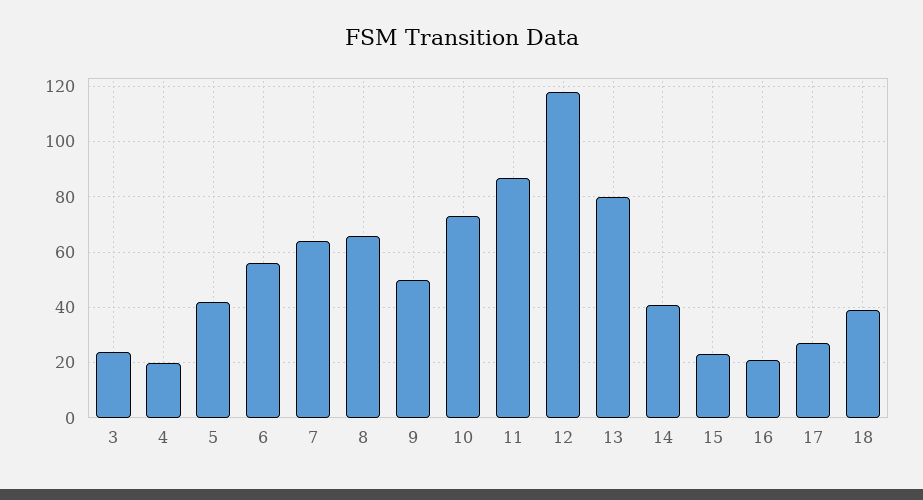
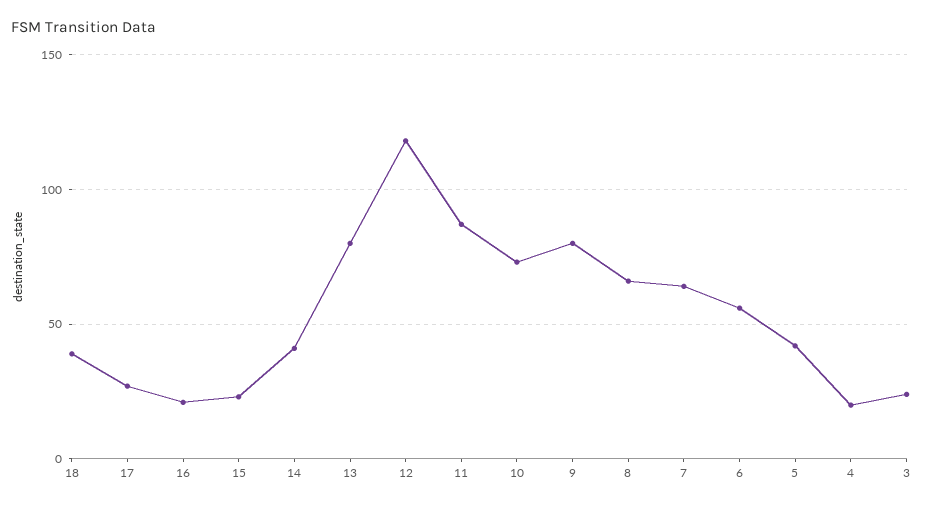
9: 50 -> 80

